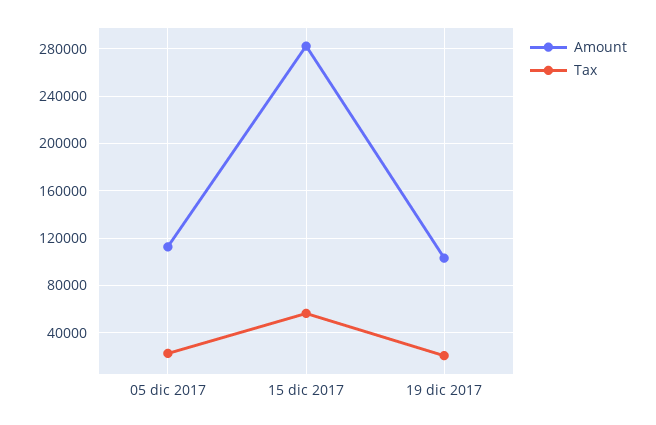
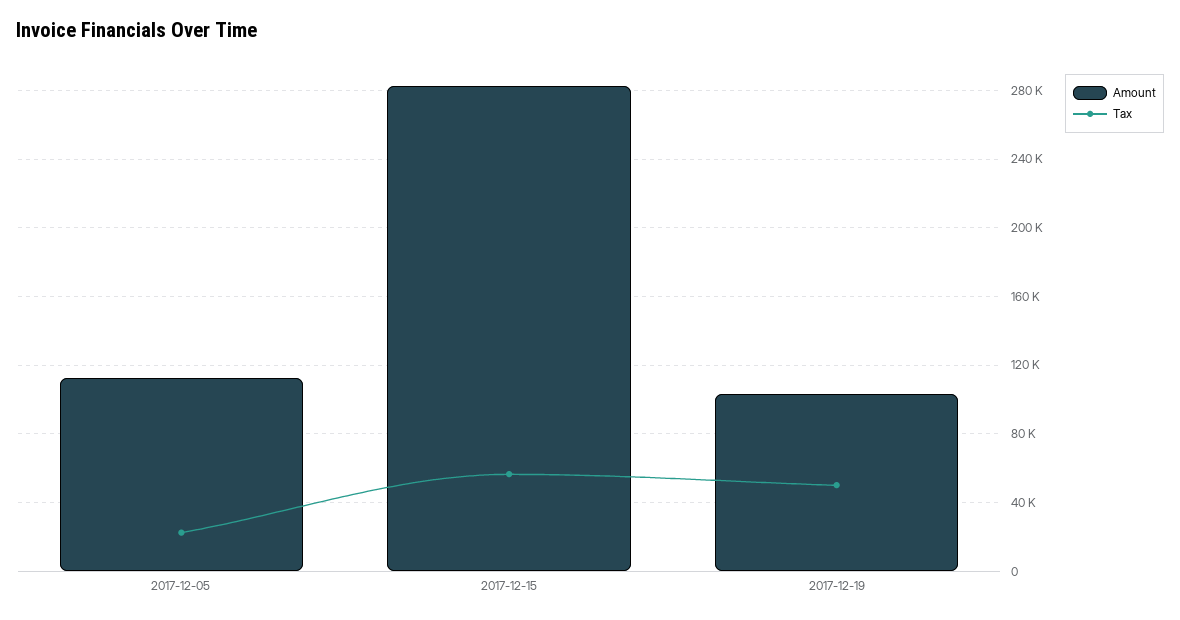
Tax, 19 dic 2017: 20000 -> 50000

